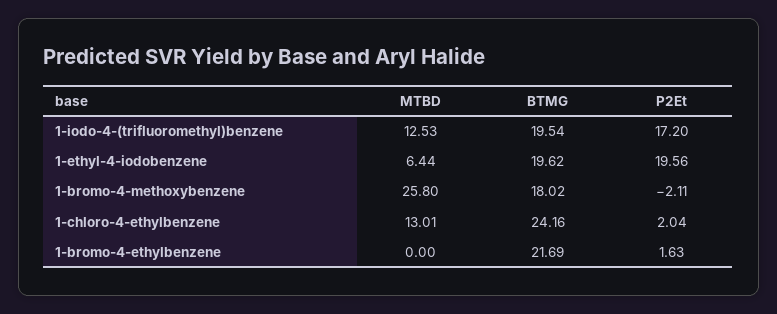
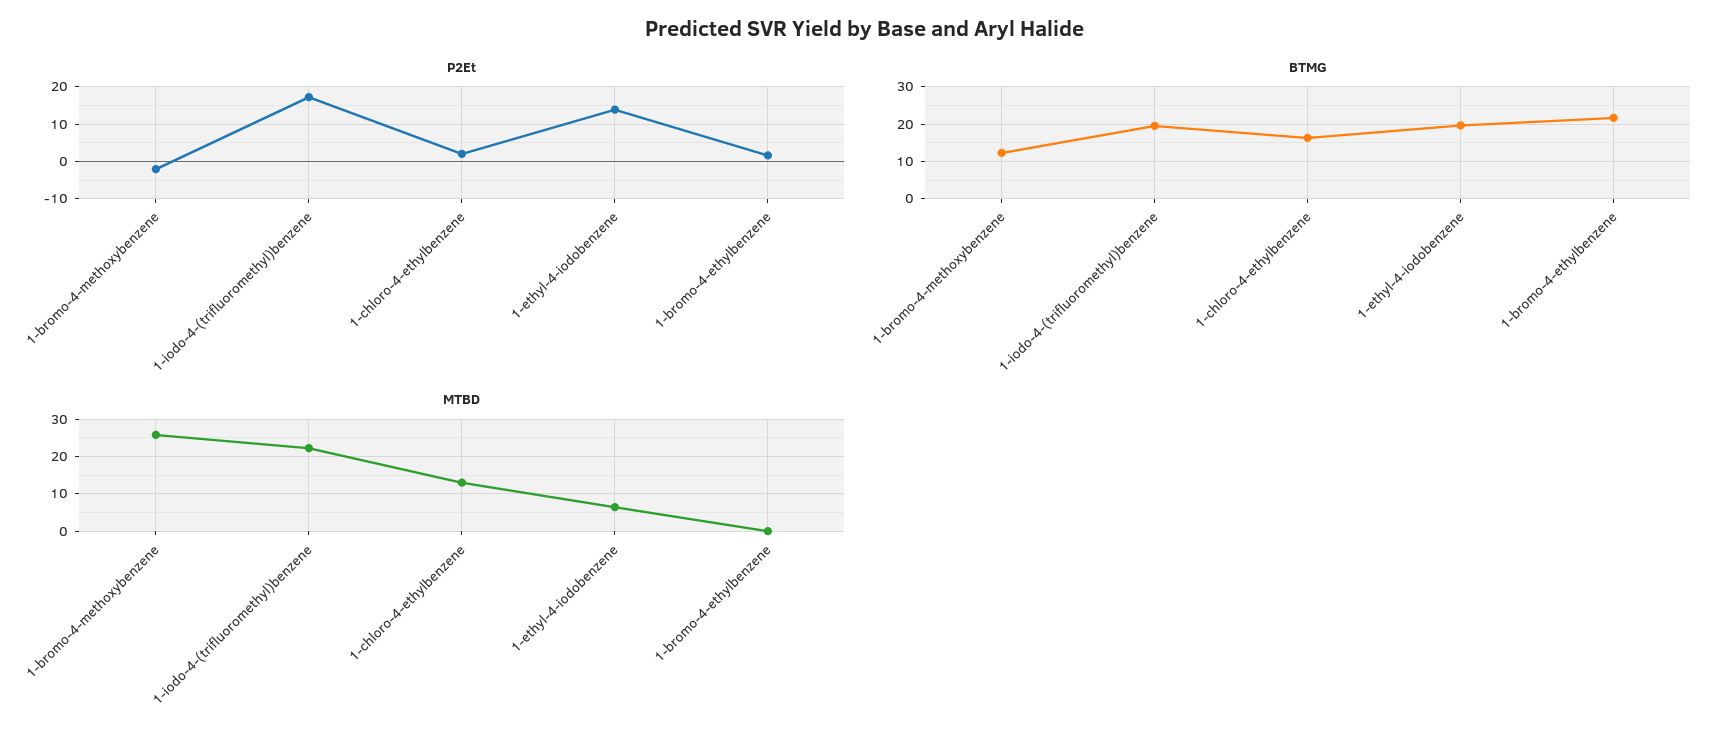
MTBD, 1-iodo-4-(trifluoromethyl)benzene: 12.53 -> 22
P2Et, 1-ethyl-4-iodobenzene: 19.56 -> 14
BTMG, 1-bromo-4-methoxybenzene: 18.02 -> 12
BTMG, 1-chloro-4-ethylbenzene: 24.16 -> 16

